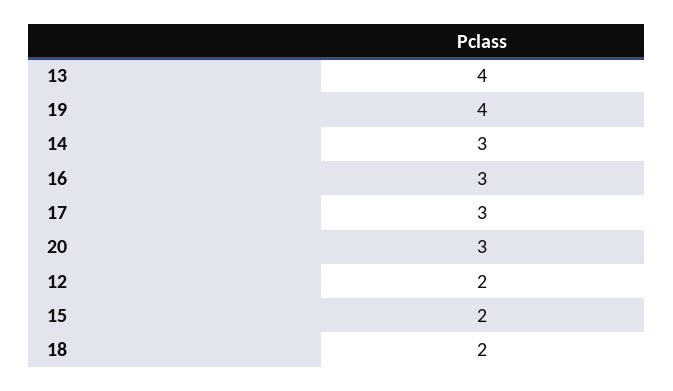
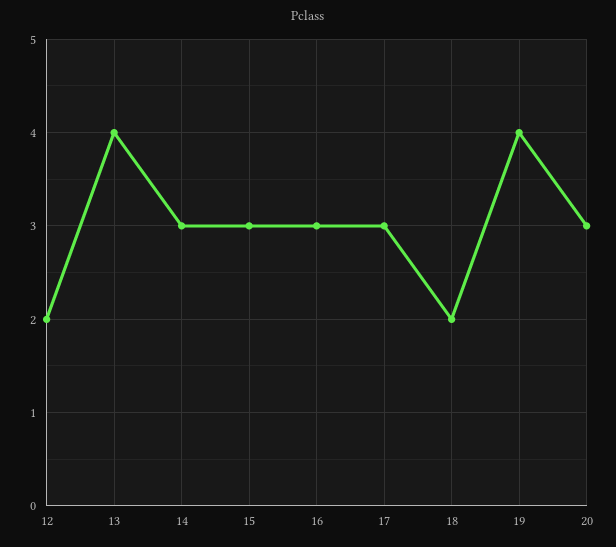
15: 2 -> 3

